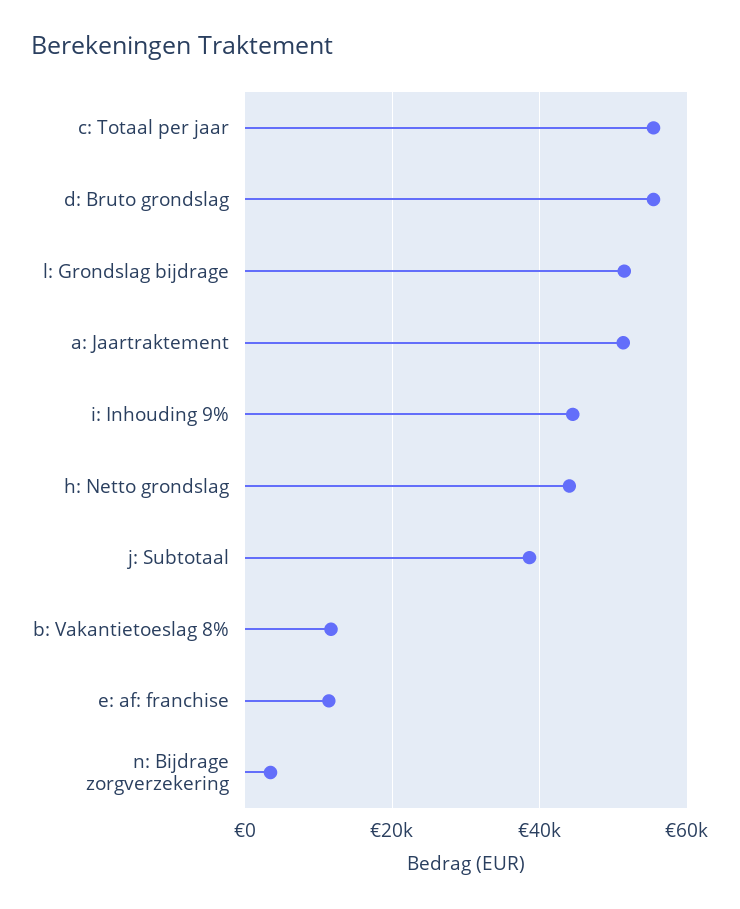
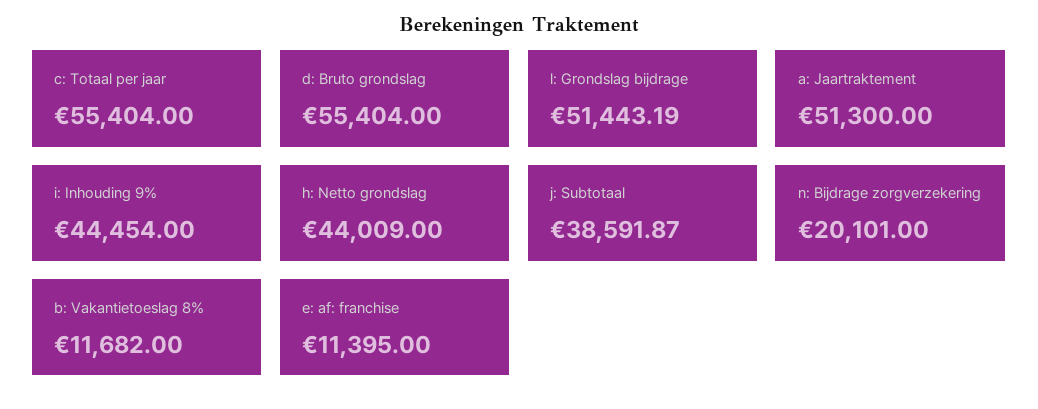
n: Bijdrage zorgverzekering: 4000 -> 20101

